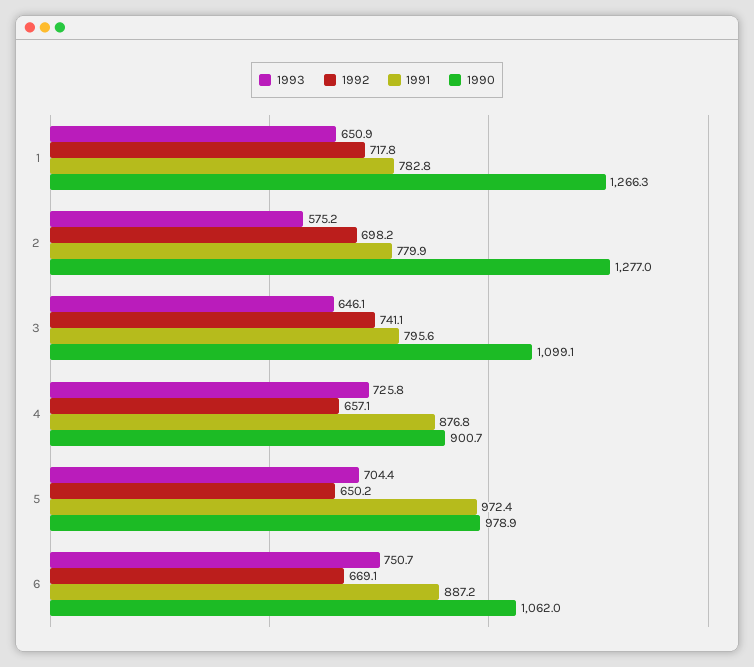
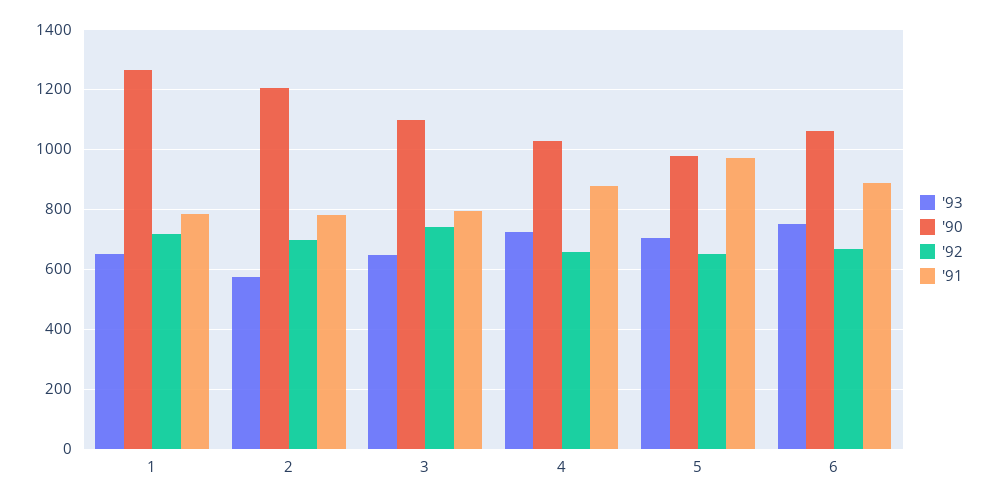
1990, 2: 1277 -> 1200
1990, 4: 900.7 -> 1025

